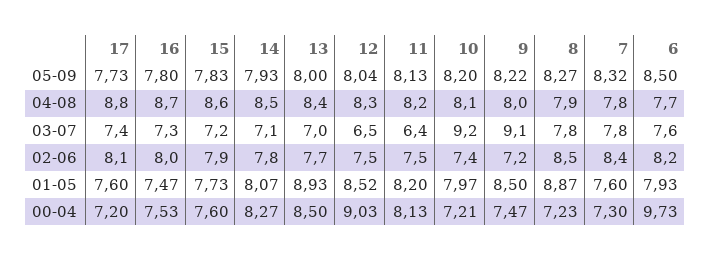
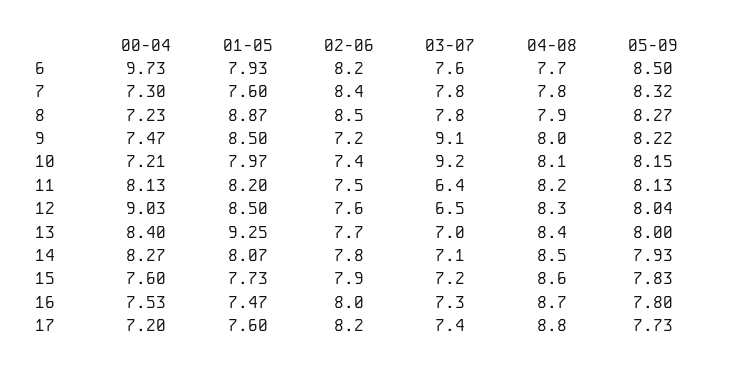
10, 05-09: 8.2 -> 8.15
17, 02-06: 8.1 -> 8.2
12, 02-06: 7.5 -> 7.6
13, 01-05: 8.93 -> 9.25
12, 01-05: 8.52 -> 8.5
13, 00-04: 8.5 -> 8.4

